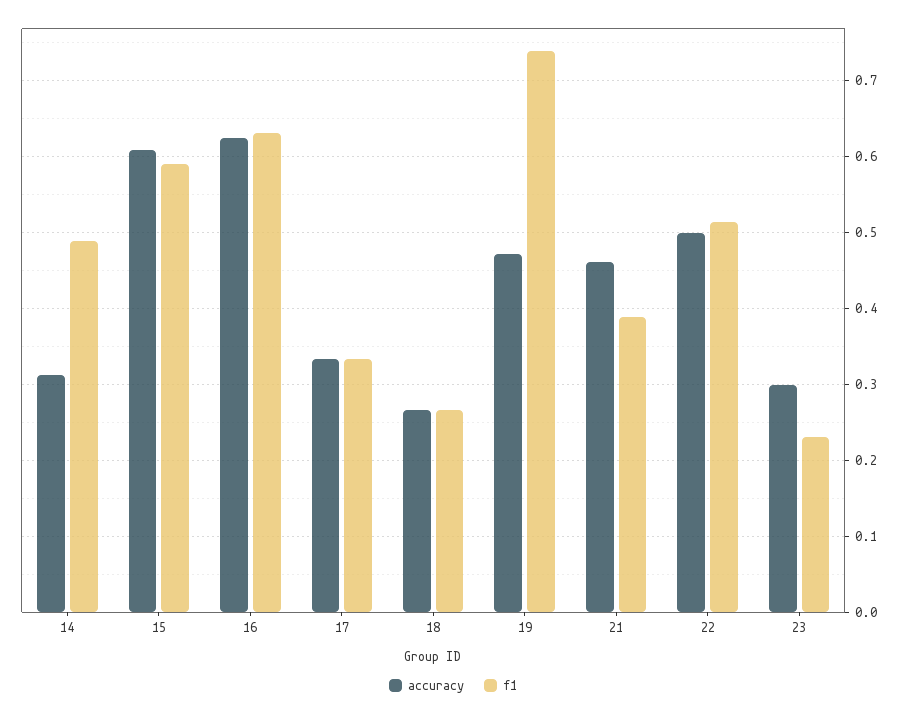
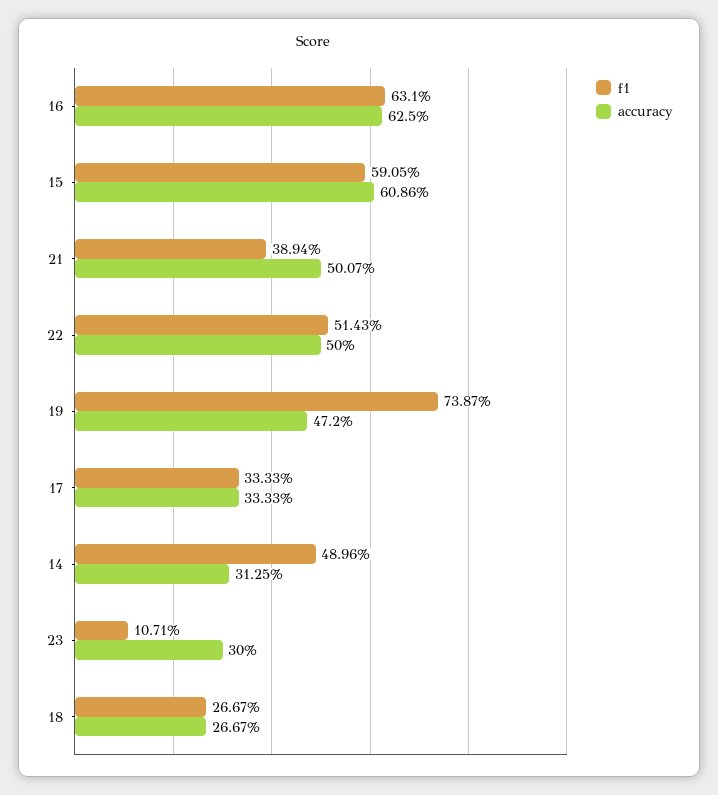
accuracy, 21: 0.46 -> 0.5007
f1, 23: 0.23 -> 0.1071

